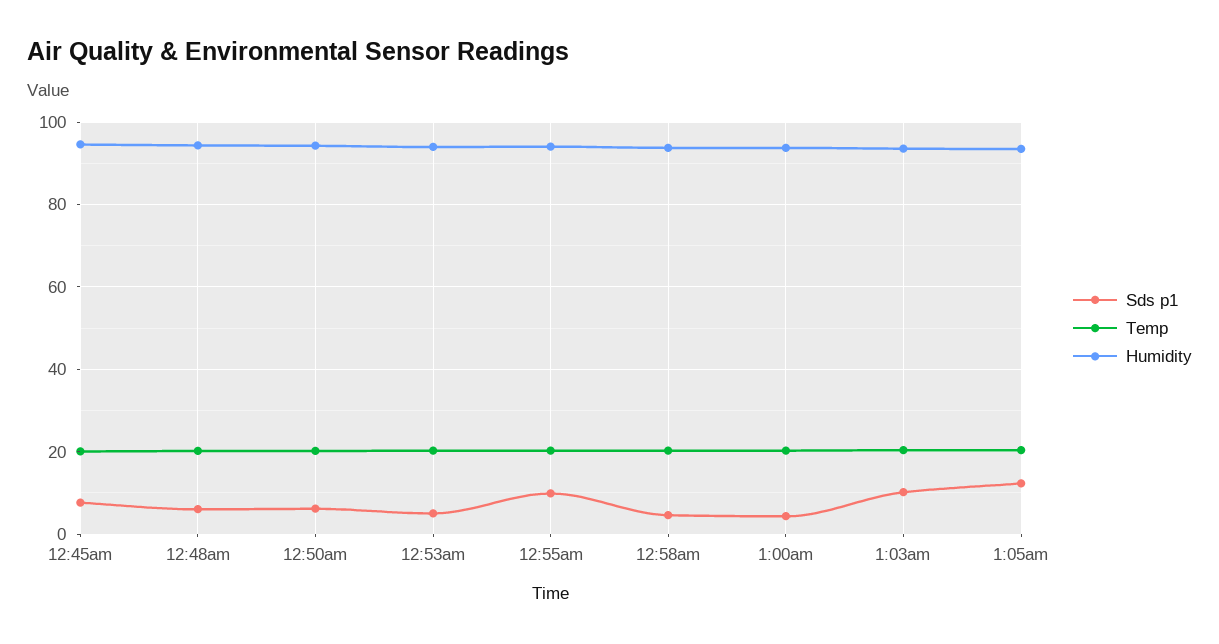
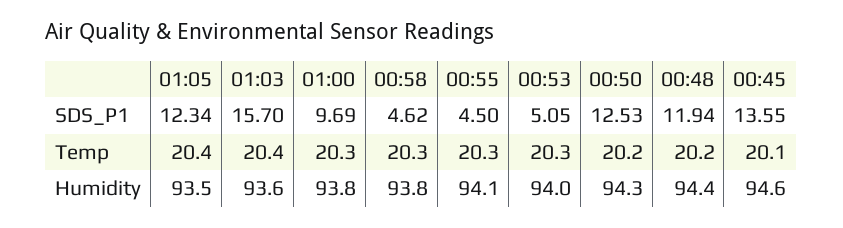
Sds p1, 12:45am: 8 -> 13.55
Sds p1, 12:48am: 6 -> 11.94
Sds p1, 12:50am: 6 -> 12.53
Sds p1, 12:55am: 10 -> 4.5
Sds p1, 1:00am: 4 -> 9.69
Sds p1, 1:03am: 10 -> 15.7

